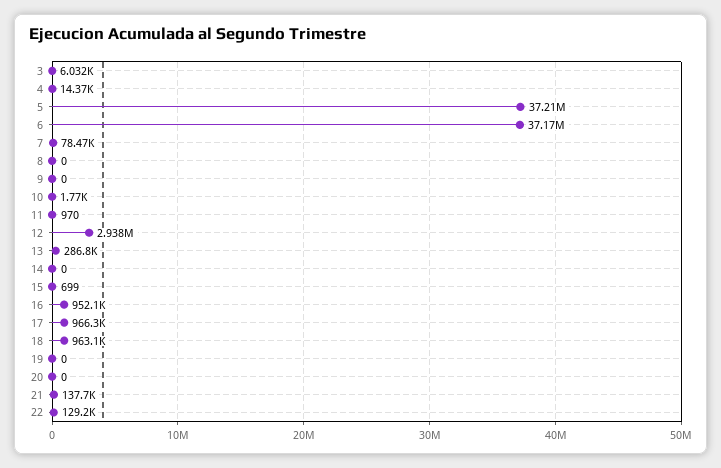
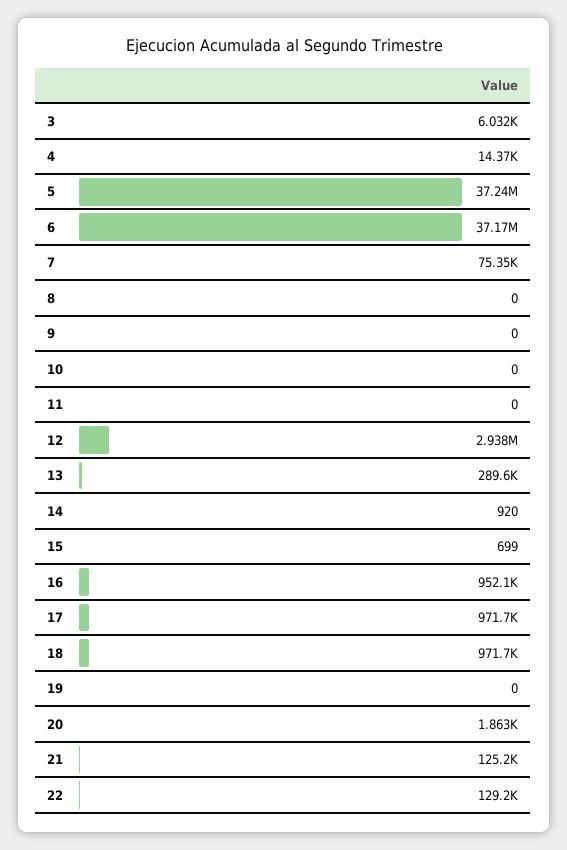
5: 37210000 -> 37240000
7: 78470 -> 75350
10: 1770 -> 0
11: 970 -> 0
13: 286800 -> 289600
14: 0 -> 920
17: 966300 -> 971700
18: 963100 -> 971700
20: 0 -> 1863
21: 137700 -> 125200

